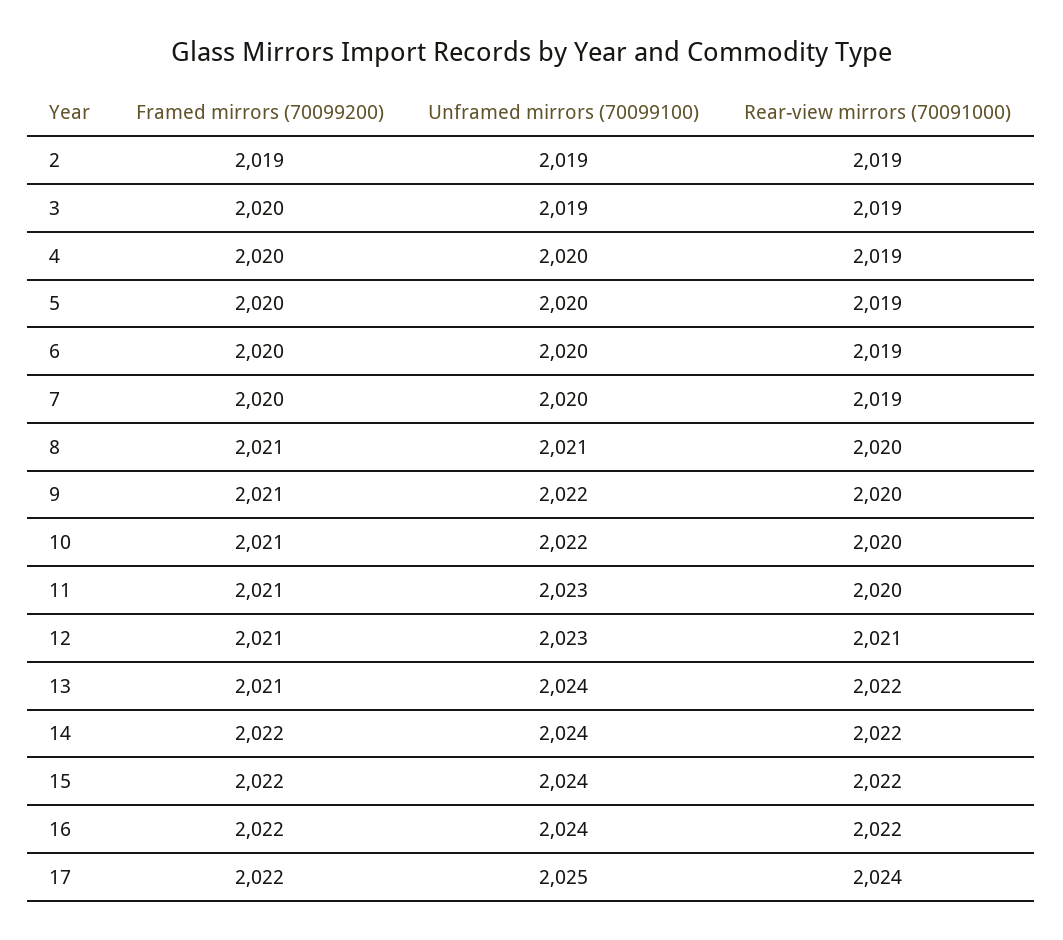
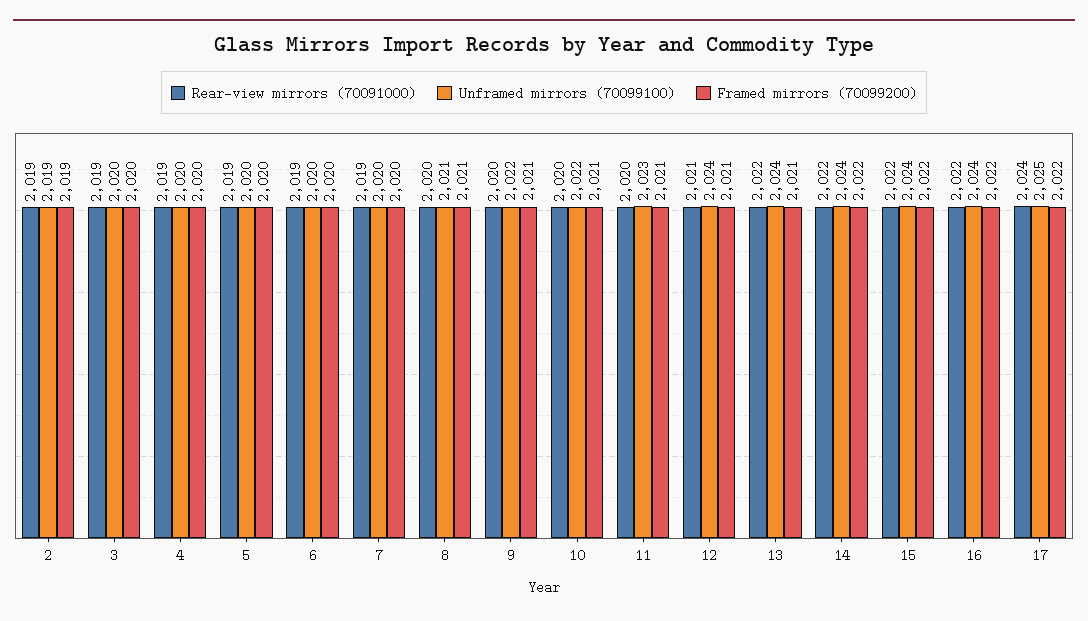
Unframed mirrors (70099100), 3: 2019 -> 2020
Unframed mirrors (70099100), 12: 2023 -> 2024

